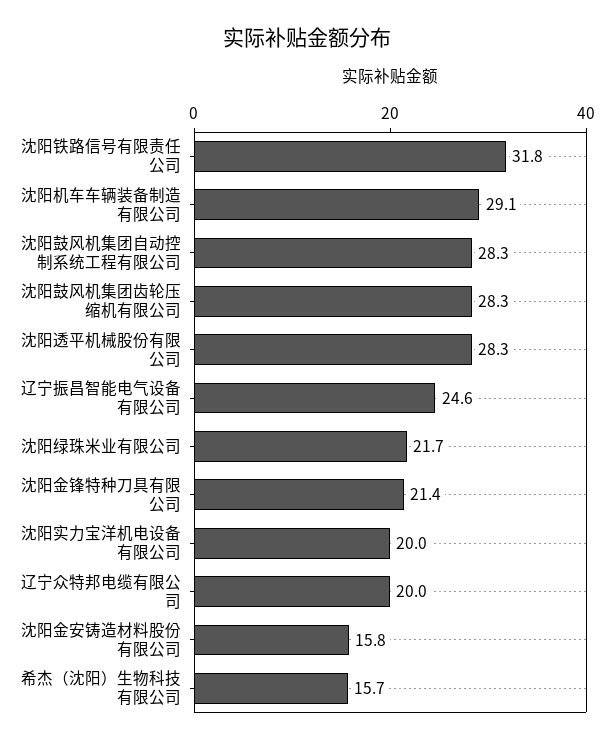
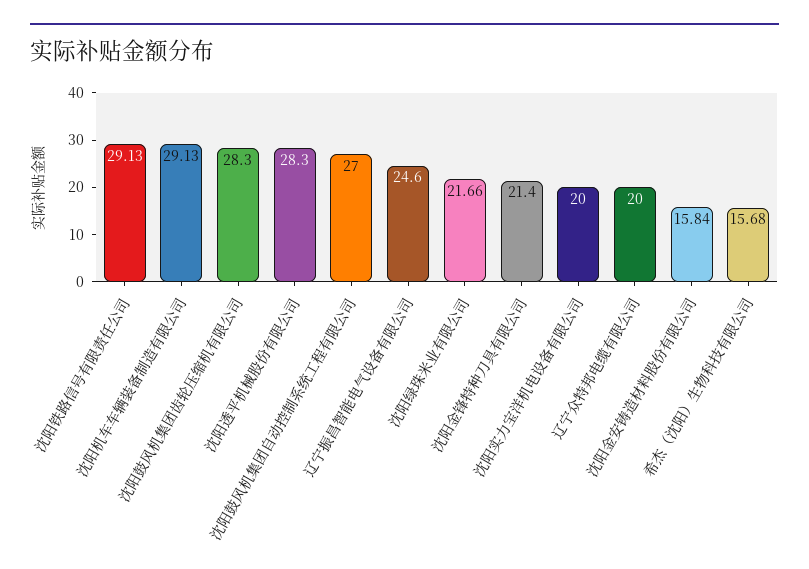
沈阳铁路信号有限责任公司: 31.8 -> 29.13
沈阳鼓风机集团自动控制系统工程有限公司: 28.3 -> 27

